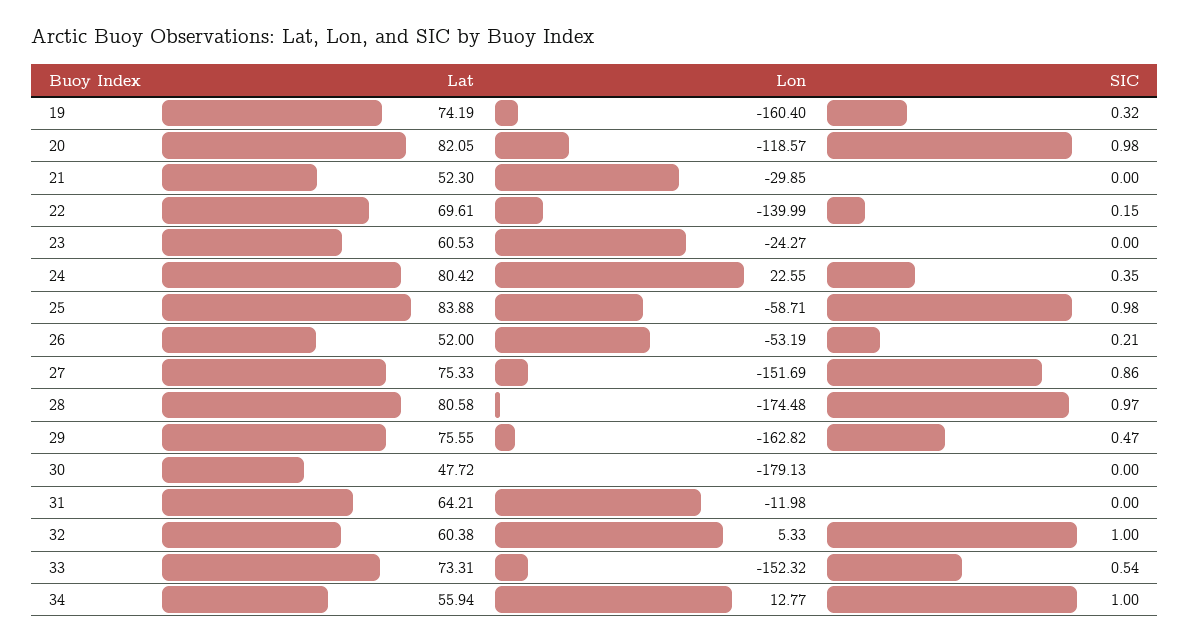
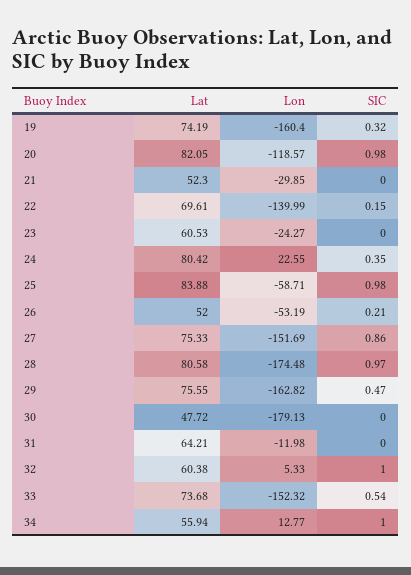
Lat, 33: 73.31 -> 73.68

